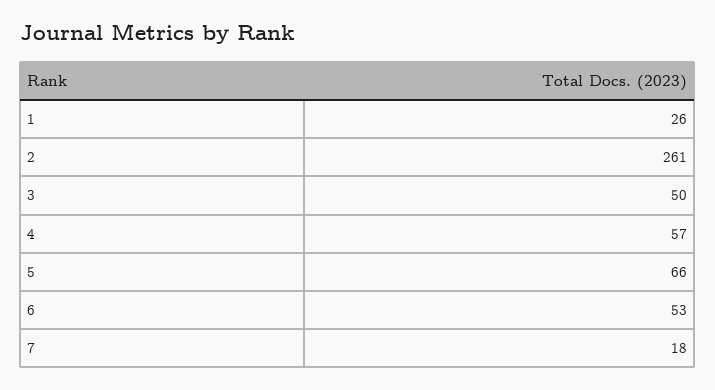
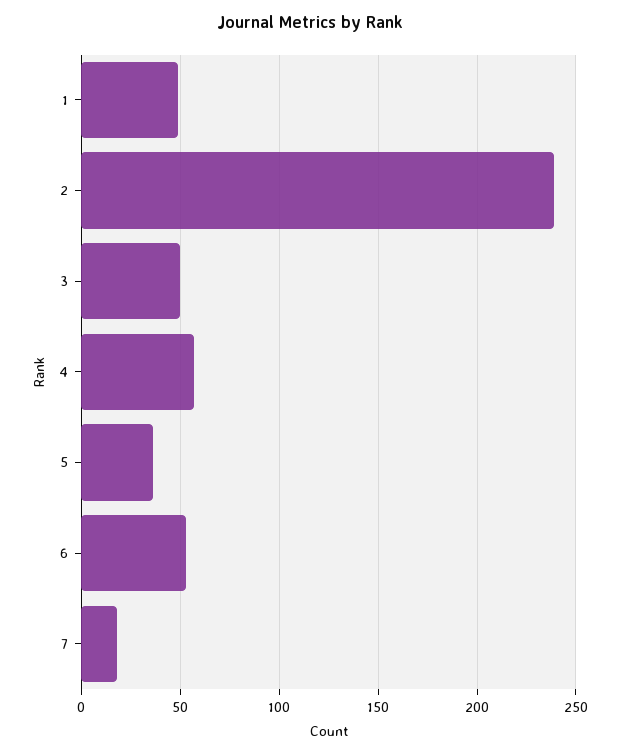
1: 26 -> 50
2: 261 -> 240
5: 66 -> 35

